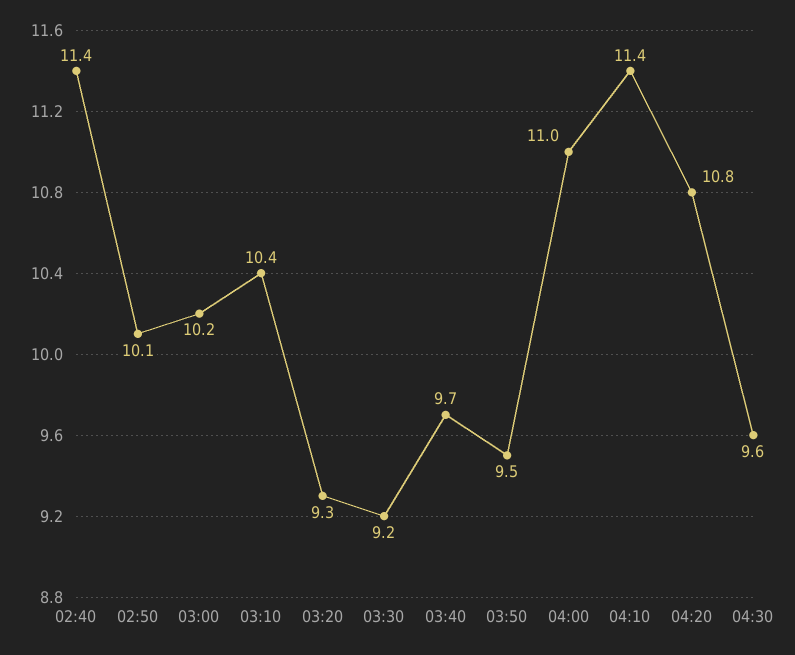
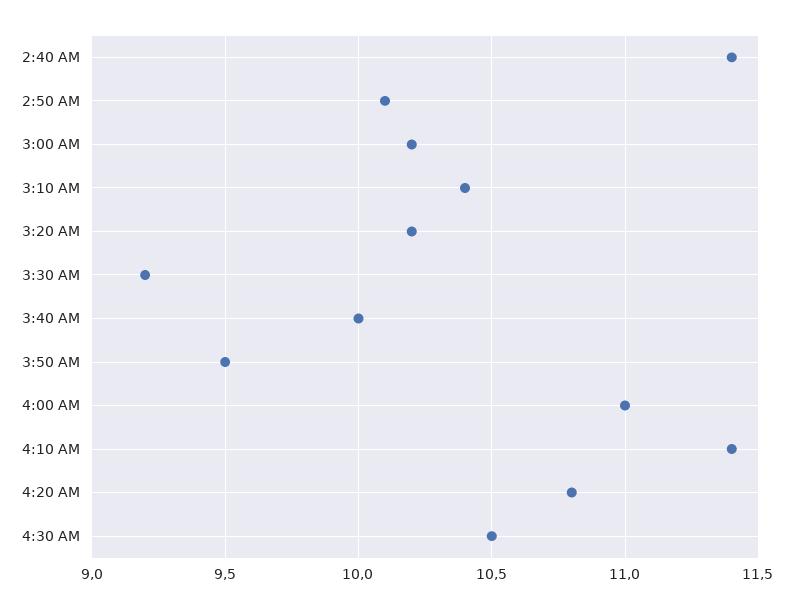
03:20: 9.3 -> 10.2
03:40: 9.7 -> 10
04:30: 9.6 -> 10.5

